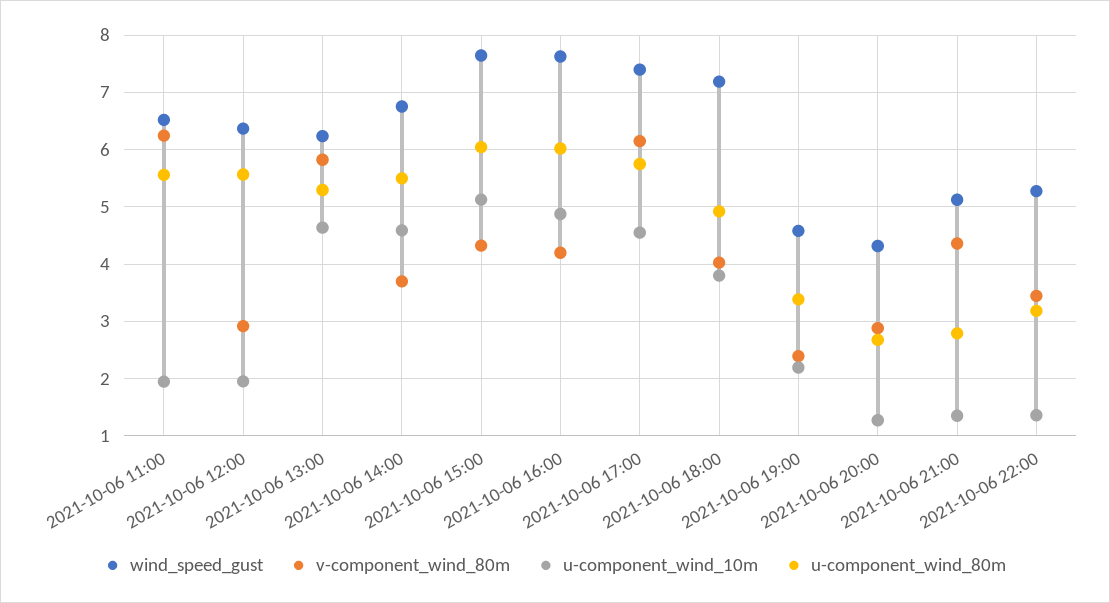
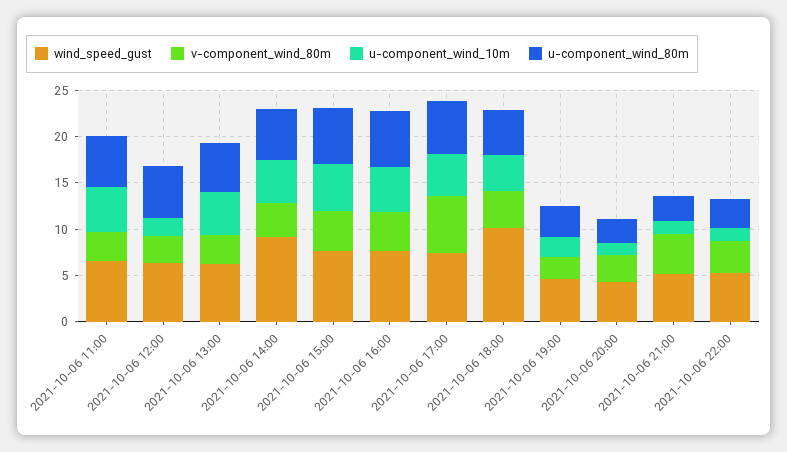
v-component_wind_80m, 2021-10-06 11:00: 6.2 -> 3
u-component_wind_10m, 2021-10-06 11:00: 2 -> 5
v-component_wind_80m, 2021-10-06 13:00: 5.8 -> 3
wind_speed_gust, 2021-10-06 14:00: 6.8 -> 9
wind_speed_gust, 2021-10-06 18:00: 7.2 -> 10

